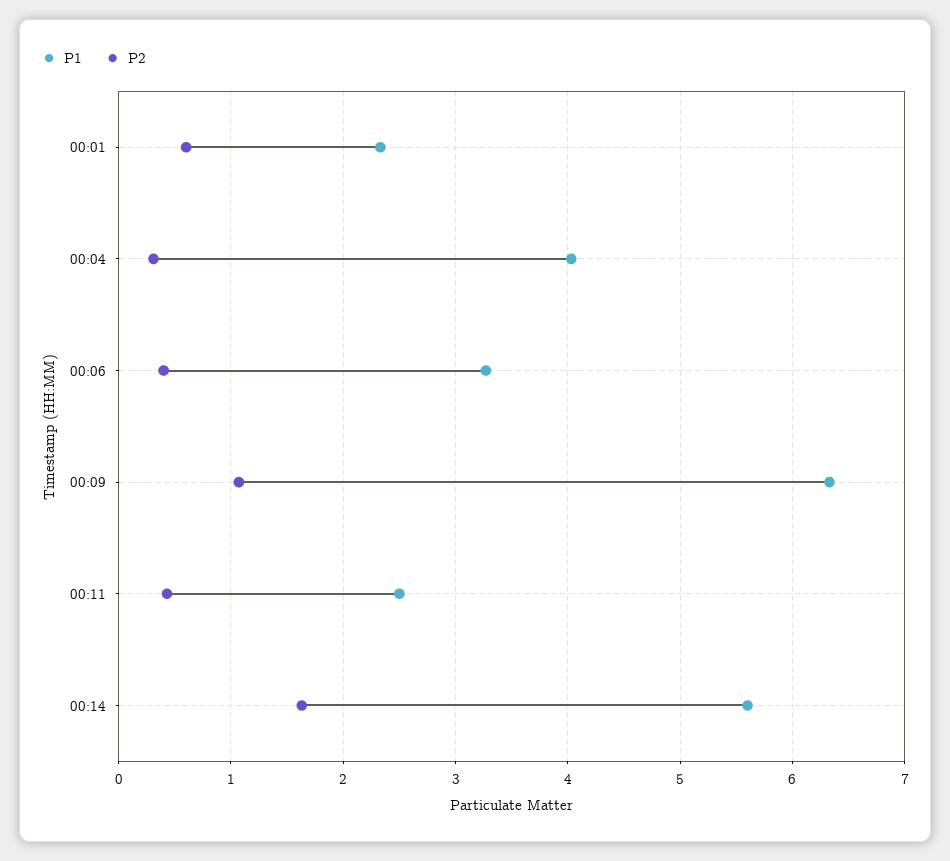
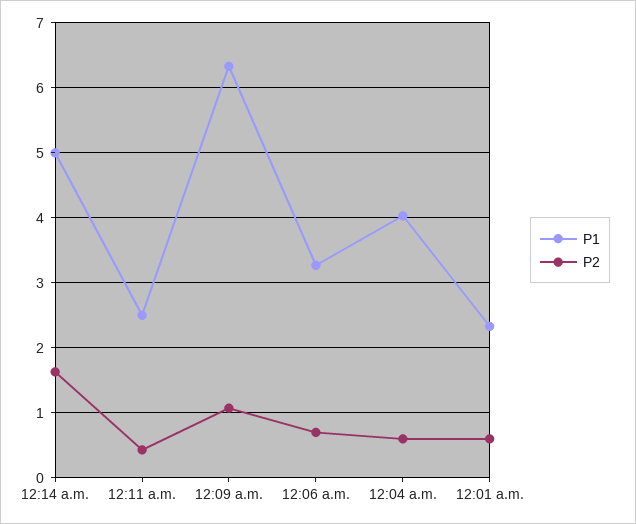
P2, 00:04: 0.3 -> 0.6
P2, 00:06: 0.4 -> 0.7
P1, 00:14: 5.6 -> 5

